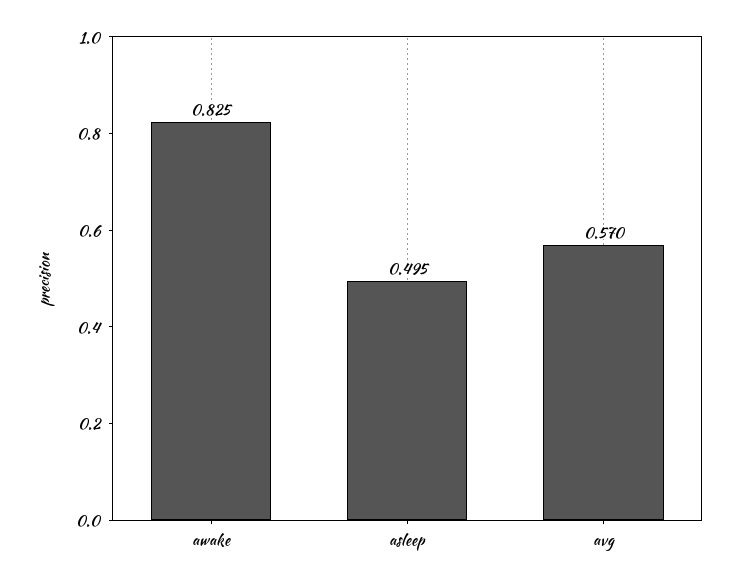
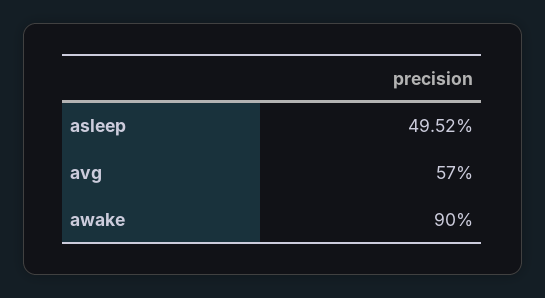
awake: 0.825 -> 0.9

